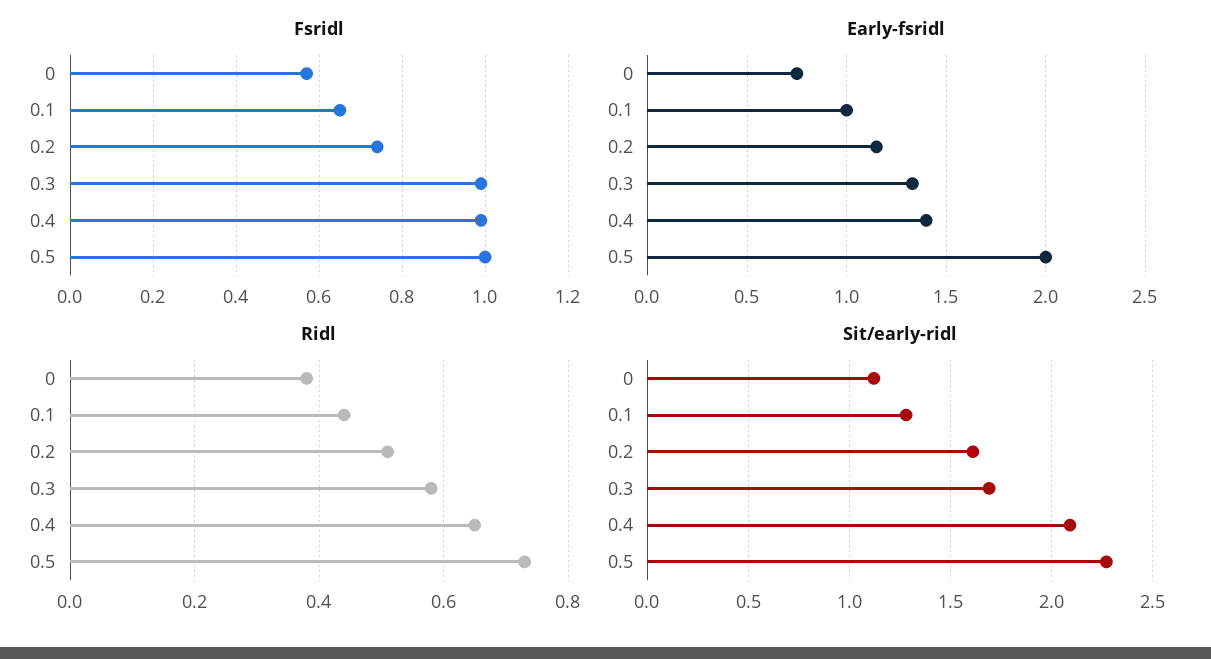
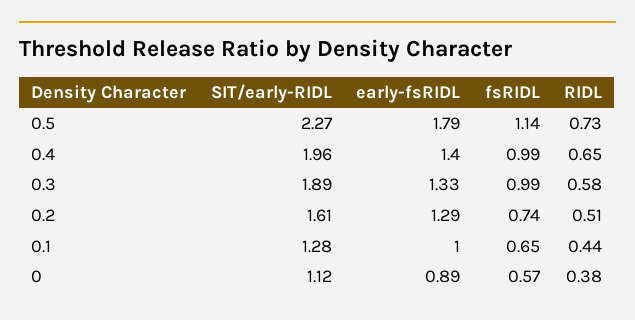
Fsridl, 0.5: 1 -> 1.14
Early-fsridl, 0: 0.75 -> 0.89
Early-fsridl, 0.2: 1.15 -> 1.29
Early-fsridl, 0.5: 2 -> 1.79
Sit/early-ridl, 0.3: 1.7 -> 1.89
Sit/early-ridl, 0.4: 2.1 -> 1.96

